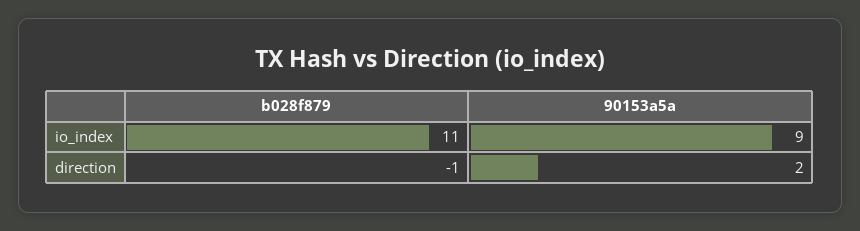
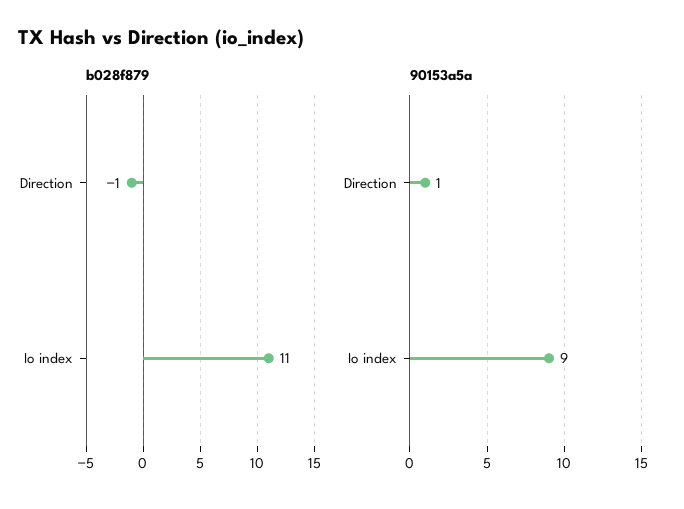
90153a5a, direction: 2 -> 1

